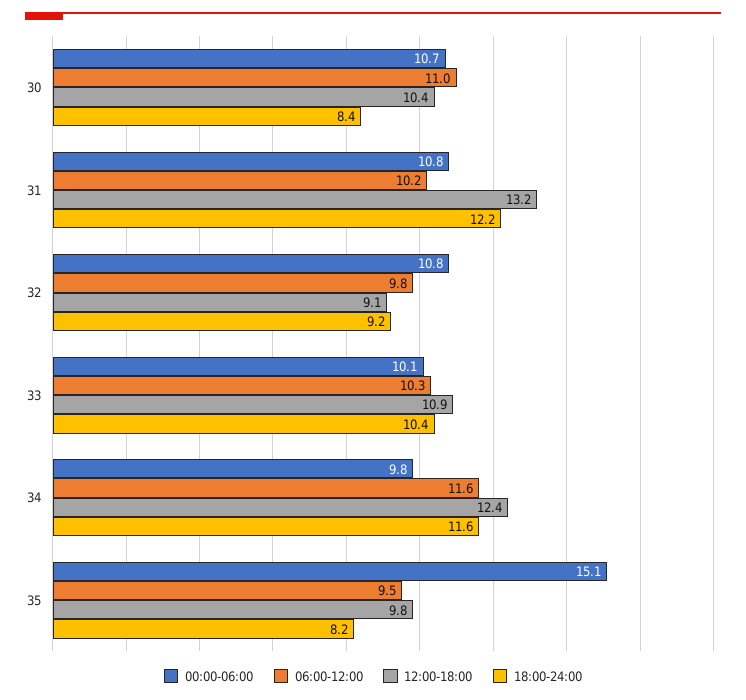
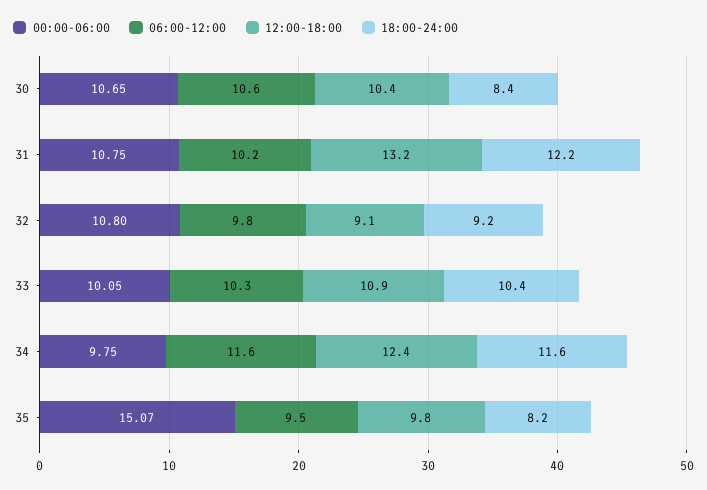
06:00-12:00, 30: 11 -> 10.6

